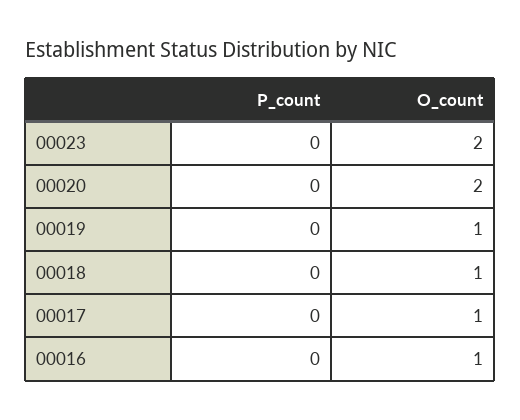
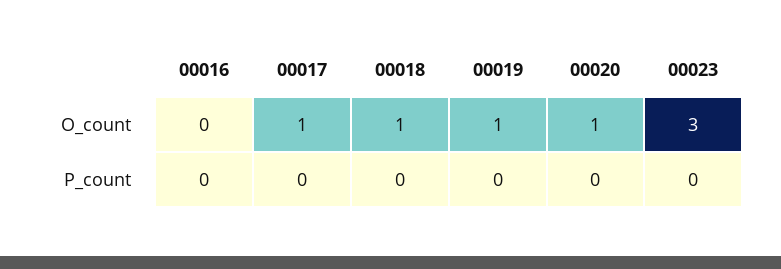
O_count, 00023: 2 -> 3
O_count, 00020: 2 -> 1
O_count, 00016: 1 -> 0

